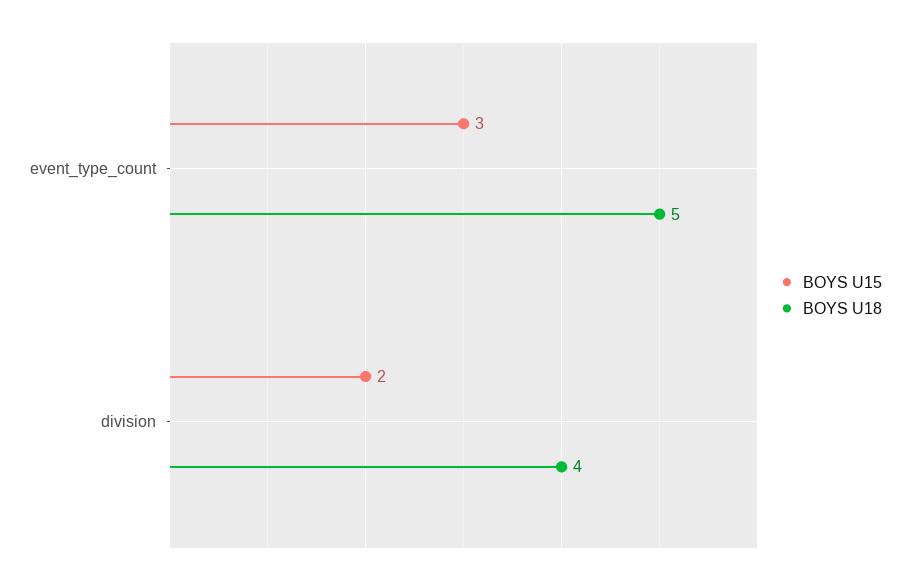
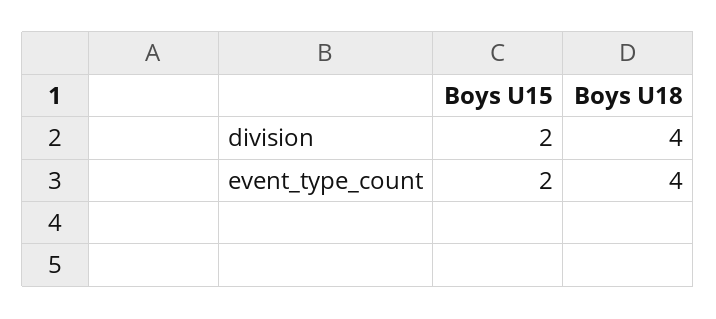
BOYS U15, event_type_count: 3 -> 2
BOYS U18, event_type_count: 5 -> 4

